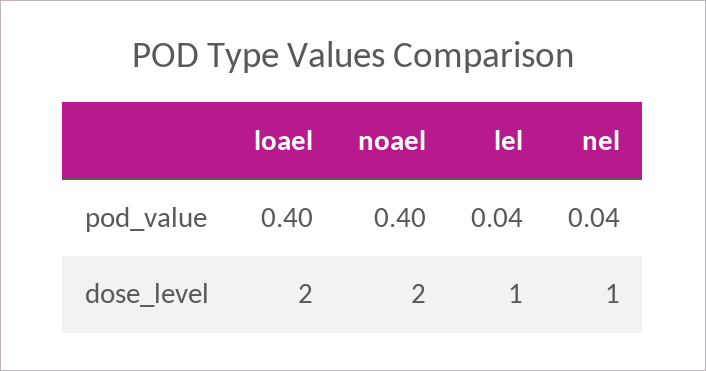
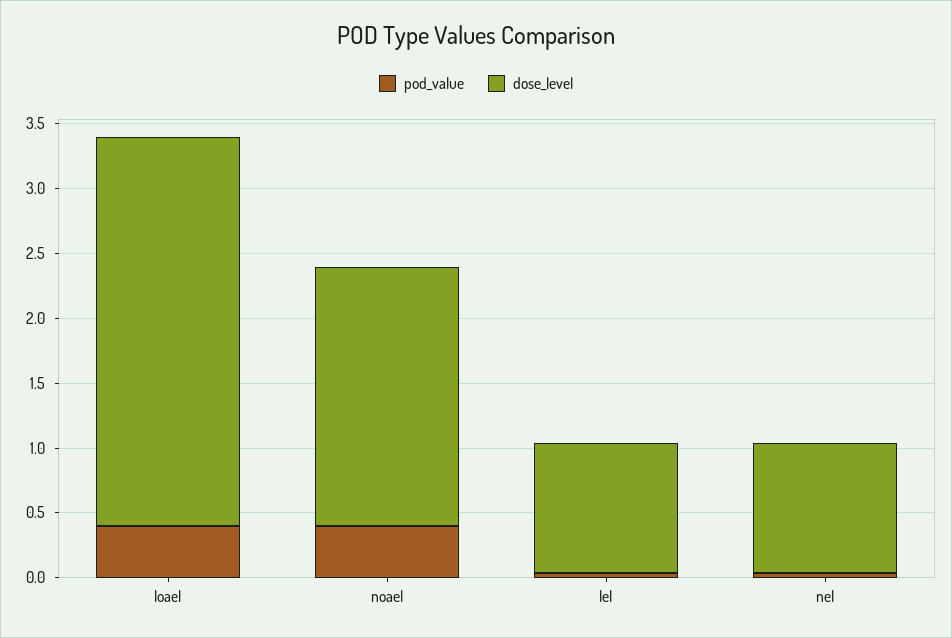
dose_level, loael: 2 -> 3

